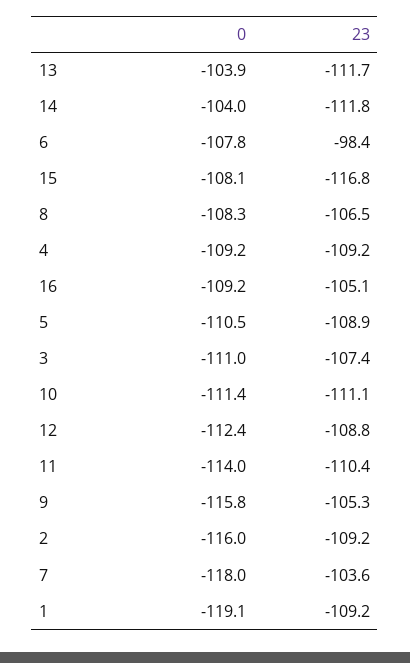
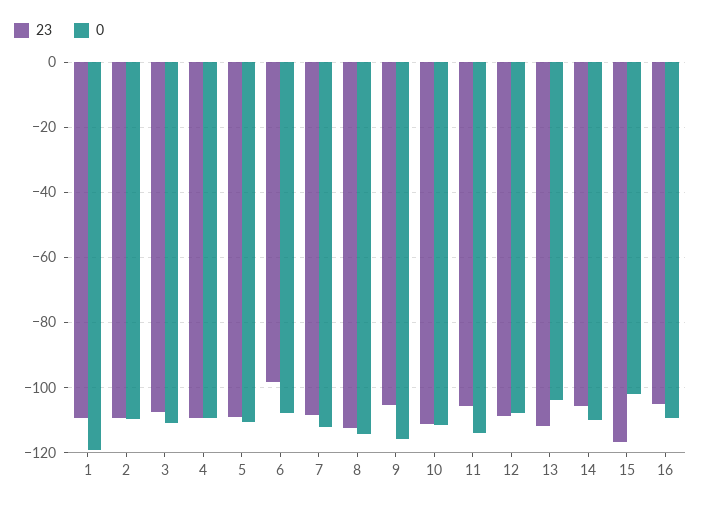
0, 14: -104 -> -110
23, 14: -111.8 -> -106
0, 15: -108.1 -> -102
0, 8: -108.3 -> -114
23, 8: -106.5 -> -112
0, 12: -112.4 -> -108
23, 11: -110.4 -> -106
0, 2: -116 -> -110
0, 7: -118 -> -112
23, 7: -103.6 -> -108

